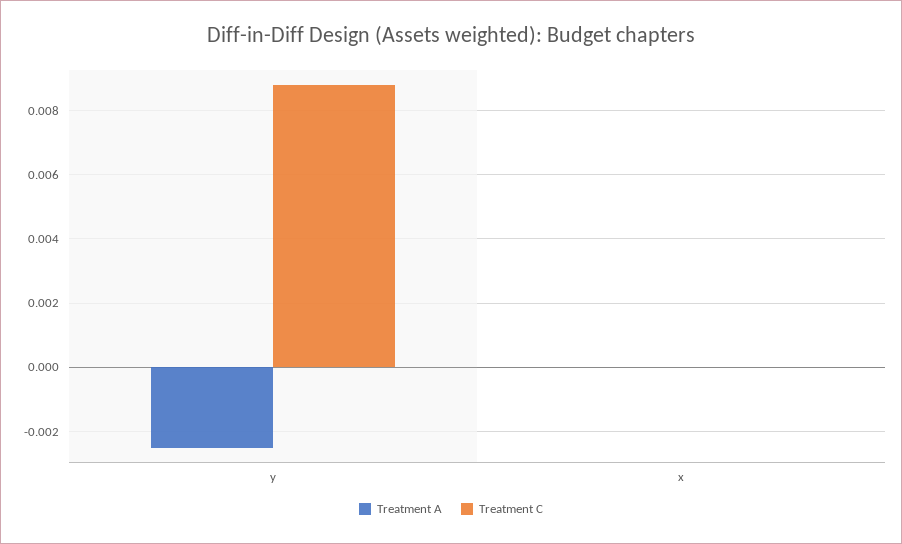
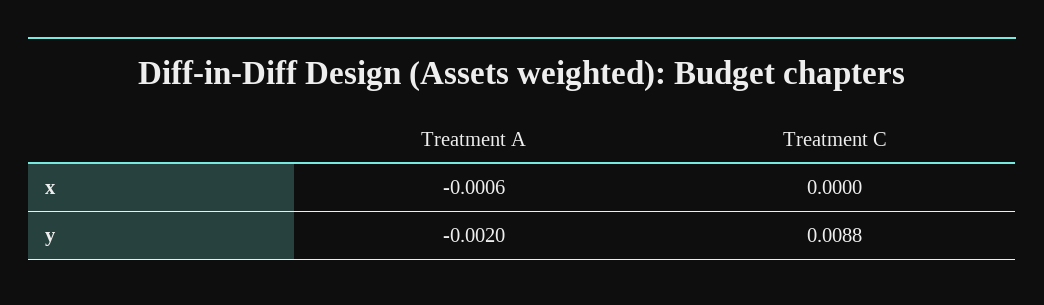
Treatment A, y: -0.0025 -> -0.002
Treatment A, x: 0 -> -0.0006

